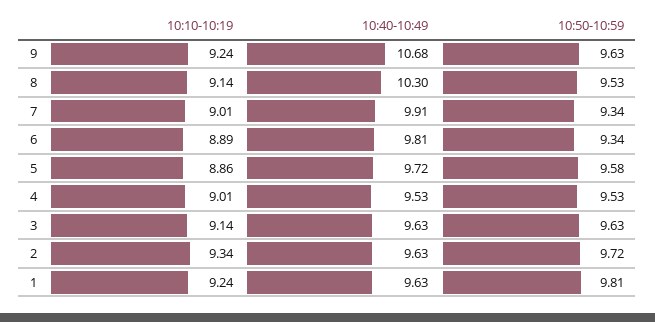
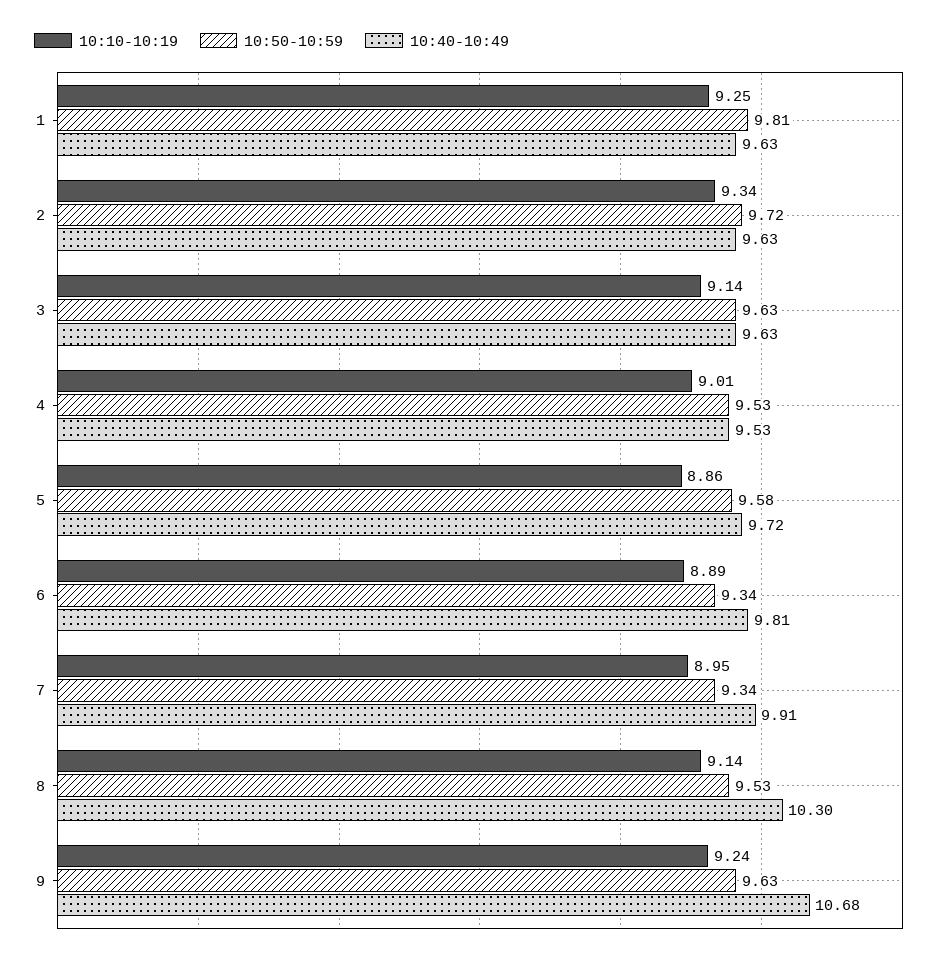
10:10-10:19, 7: 9.01 -> 8.95
10:10-10:19, 1: 9.24 -> 9.25

